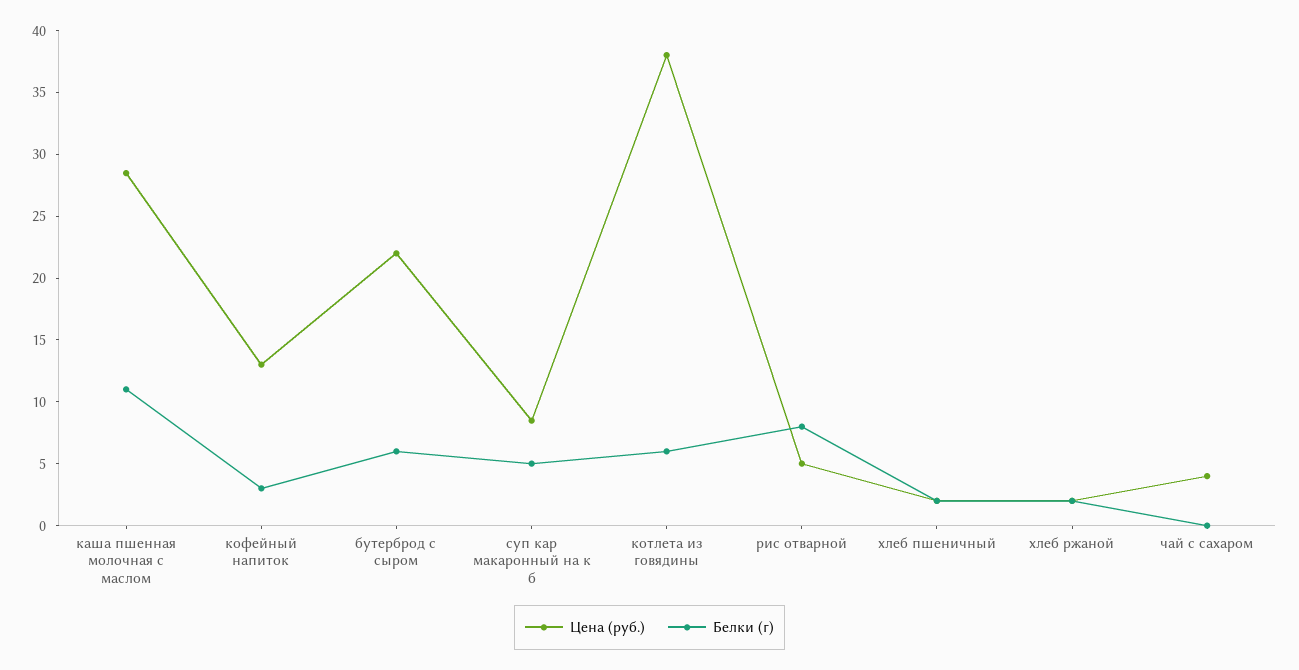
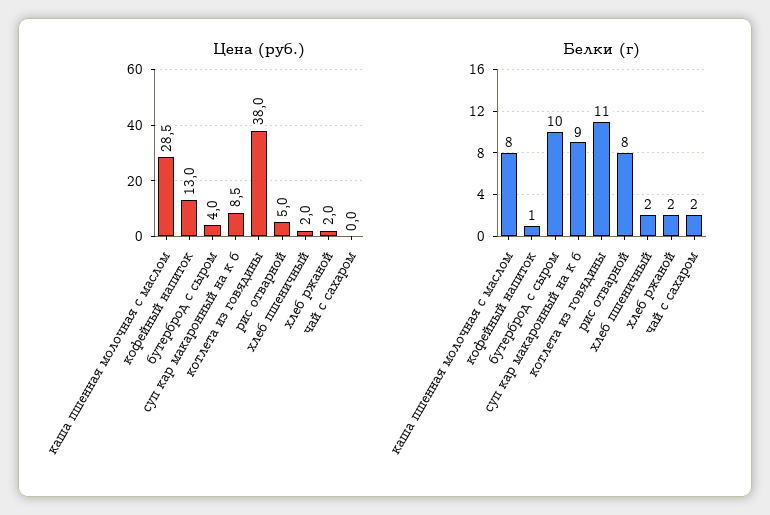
Белки (г), каша пшенная молочная с маслом: 11 -> 8
Белки (г), кофейный напиток: 3 -> 1
Цена (руб.), бутерброд с сыром: 22 -> 4
Белки (г), бутерброд с сыром: 6 -> 10
Белки (г), суп кар макаронный на к б: 5 -> 9
Белки (г), котлета из говядины: 6 -> 11
Цена (руб.), чай с сахаром: 4 -> 0
Белки (г), чай с сахаром: 0 -> 2

